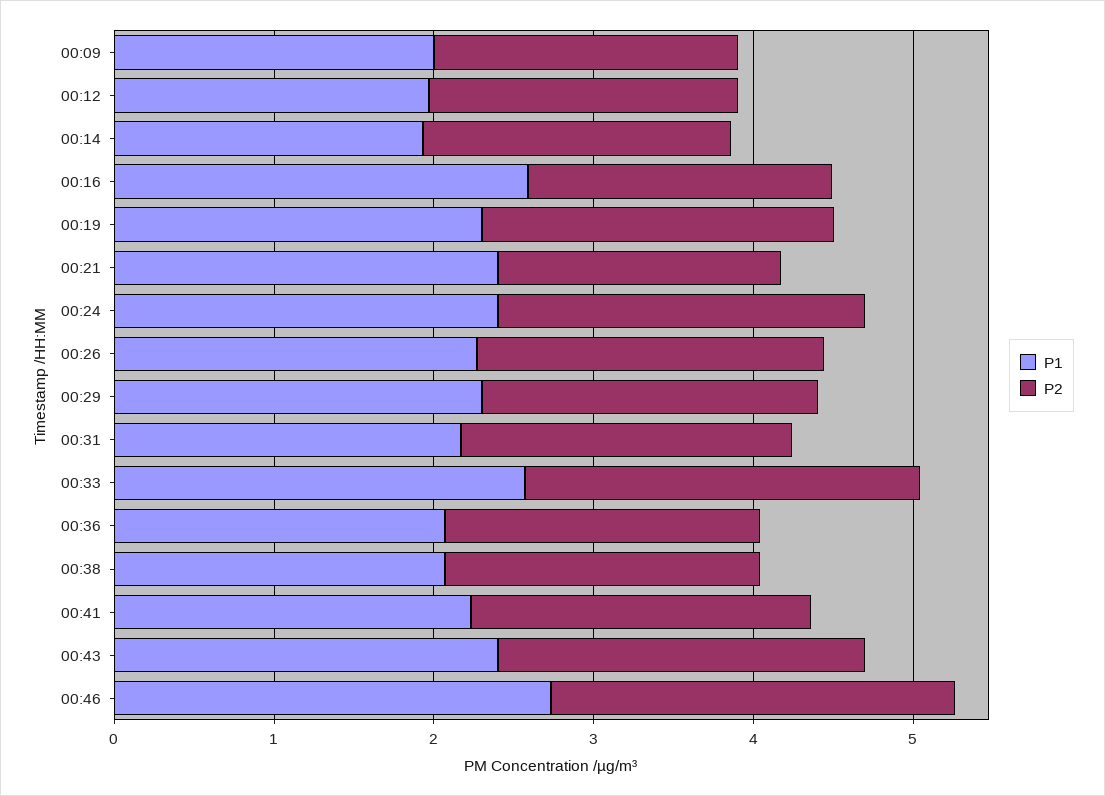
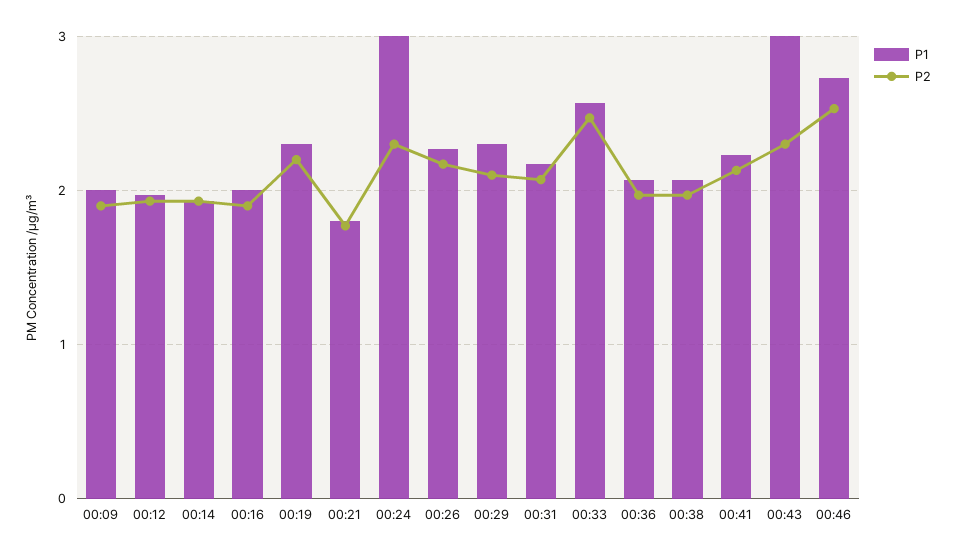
P1, 00:16: 2.6 -> 2
P1, 00:21: 2.4 -> 1.8
P1, 00:24: 2.4 -> 3
P1, 00:43: 2.4 -> 3

